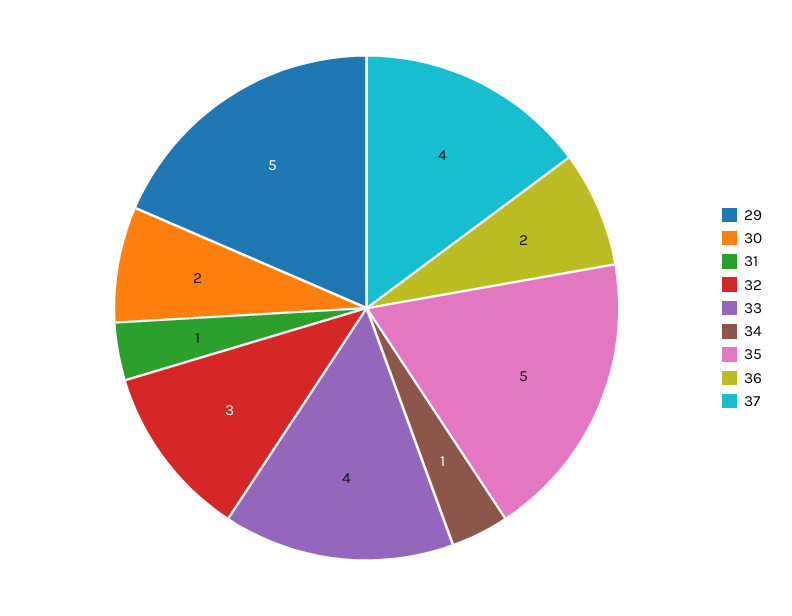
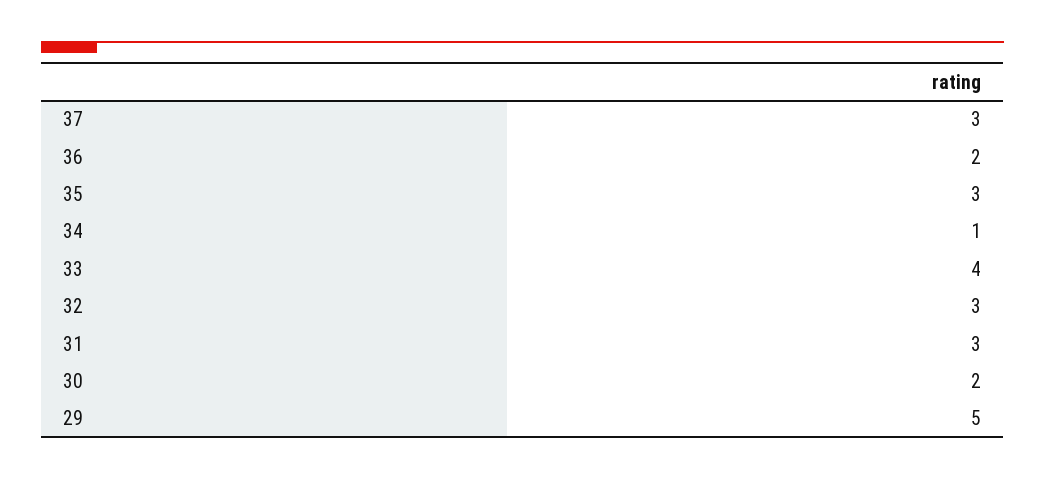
31: 1 -> 3
35: 5 -> 3
37: 4 -> 3

